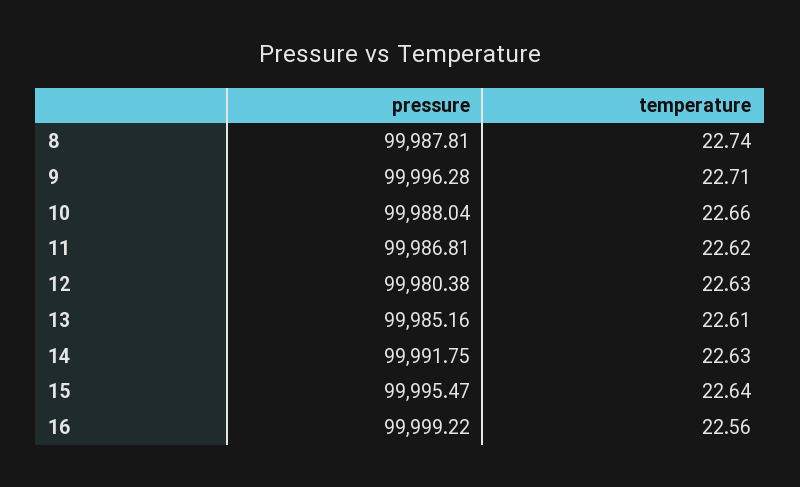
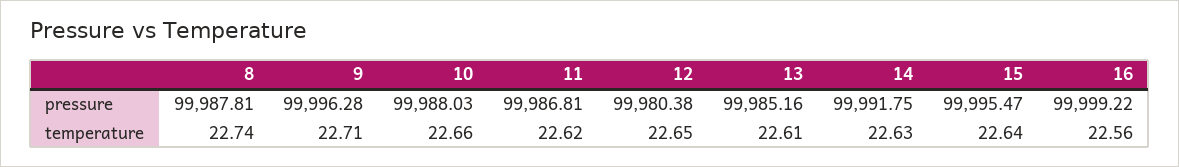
pressure, 10: 99988.04 -> 99988.03
temperature, 12: 22.63 -> 22.65

